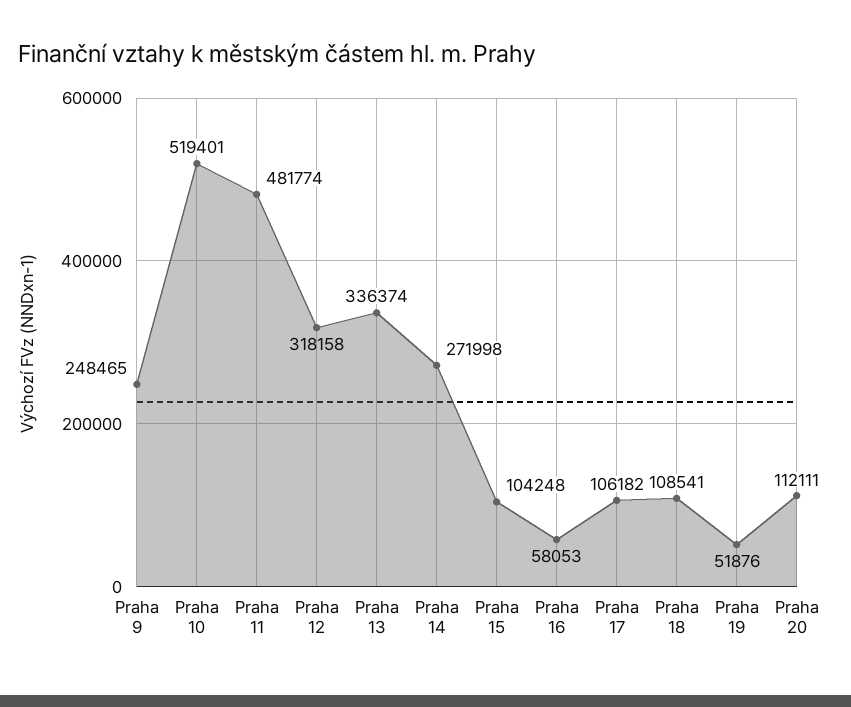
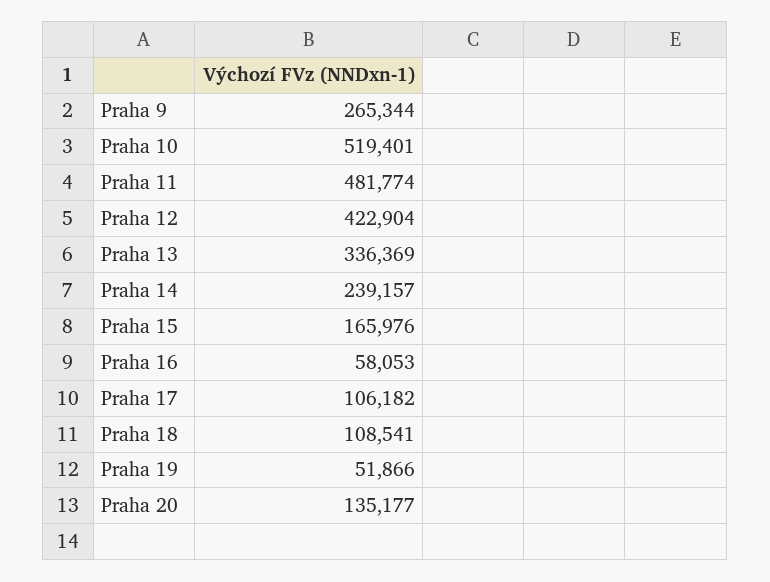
Praha 9: 248465 -> 265344
Praha 12: 318158 -> 422904
Praha 13: 336374 -> 336369
Praha 14: 271998 -> 239157
Praha 15: 104248 -> 165976
Praha 19: 51876 -> 51866
Praha 20: 112111 -> 135177

